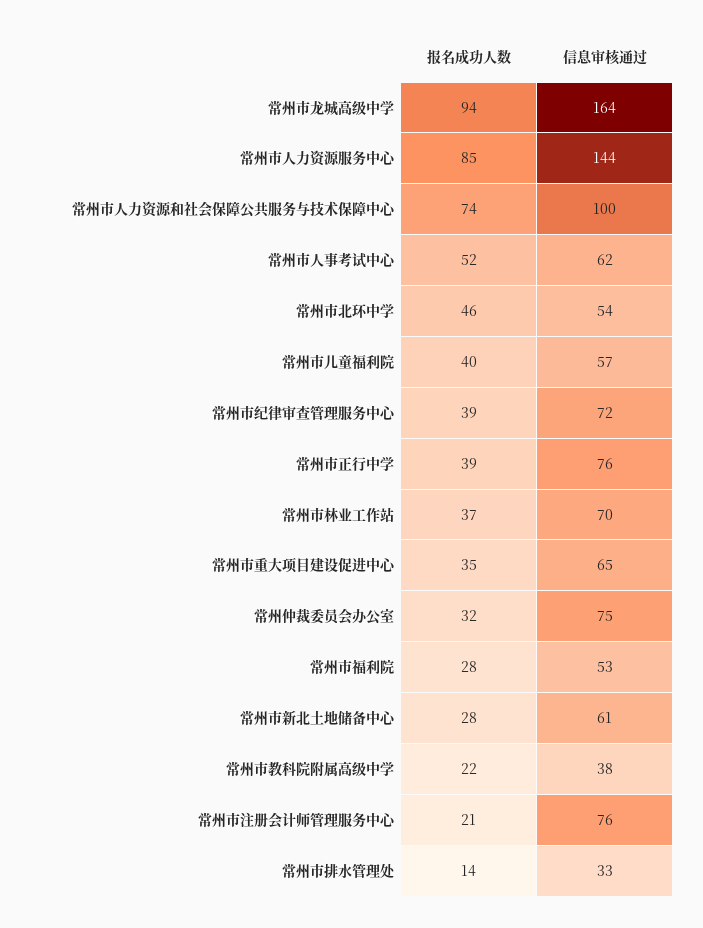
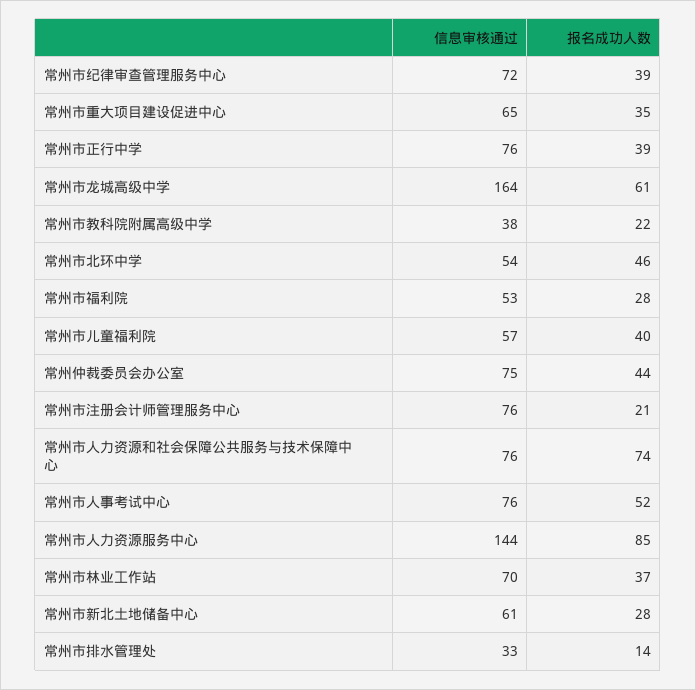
报名成功人数, 常州市龙城高级中学: 94 -> 61
信息审核通过, 常州市人力资源和社会保障公共服务与技术保障中心: 100 -> 76
信息审核通过, 常州市人事考试中心: 62 -> 76
报名成功人数, 常州仲裁委员会办公室: 32 -> 44

